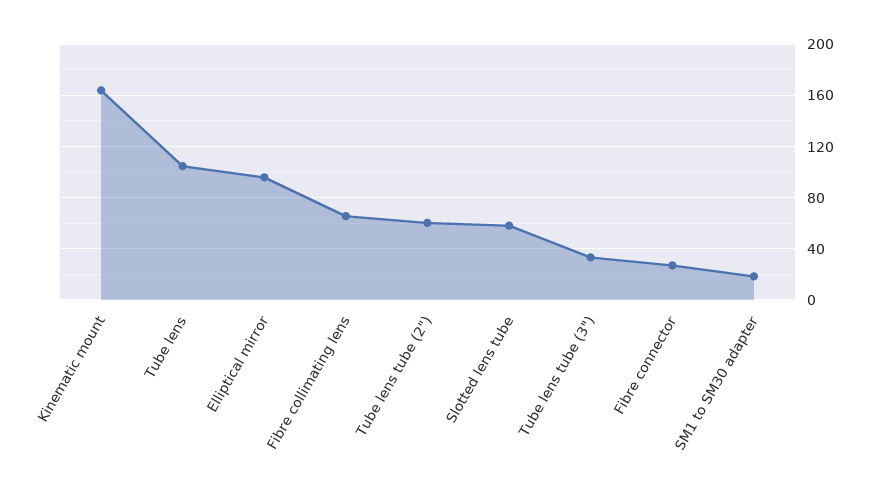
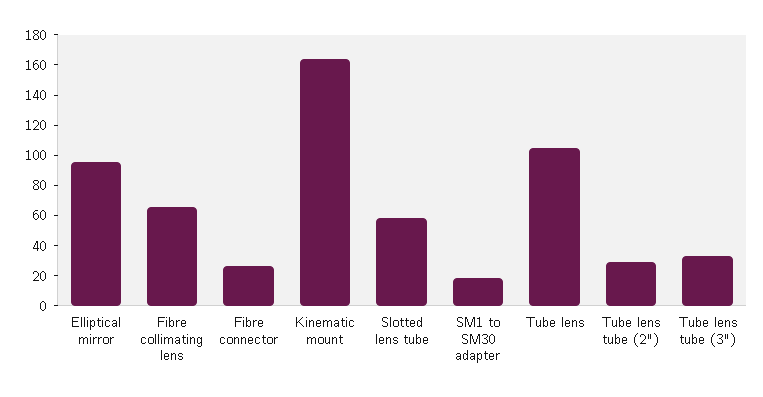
Tube lens tube (2"): 60 -> 30

